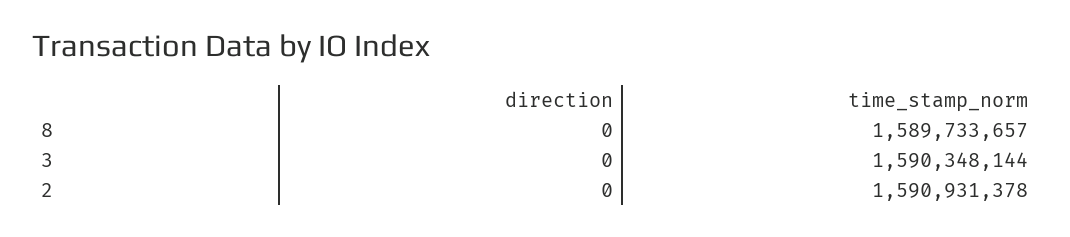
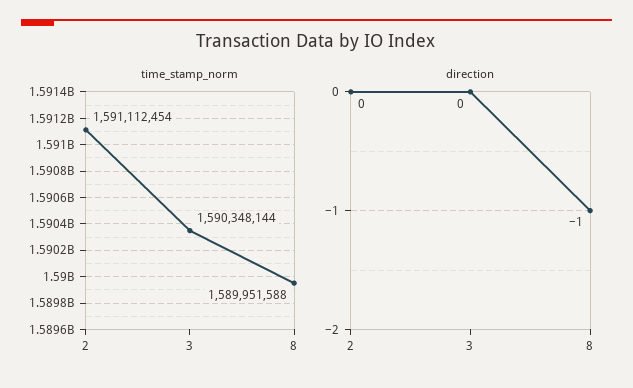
direction, 8: 0 -> -1
time_stamp_norm, 8: 1589733657 -> 1589951588
time_stamp_norm, 2: 1590931378 -> 1591112454

